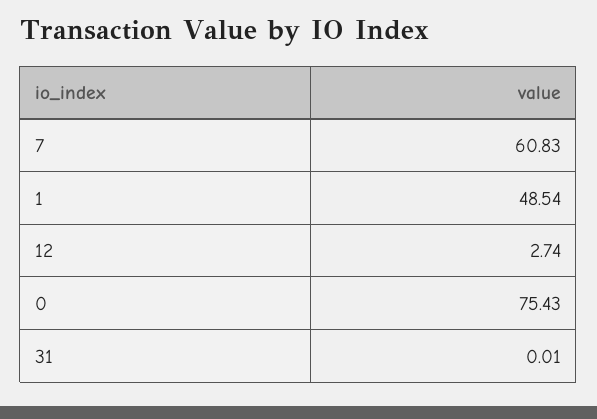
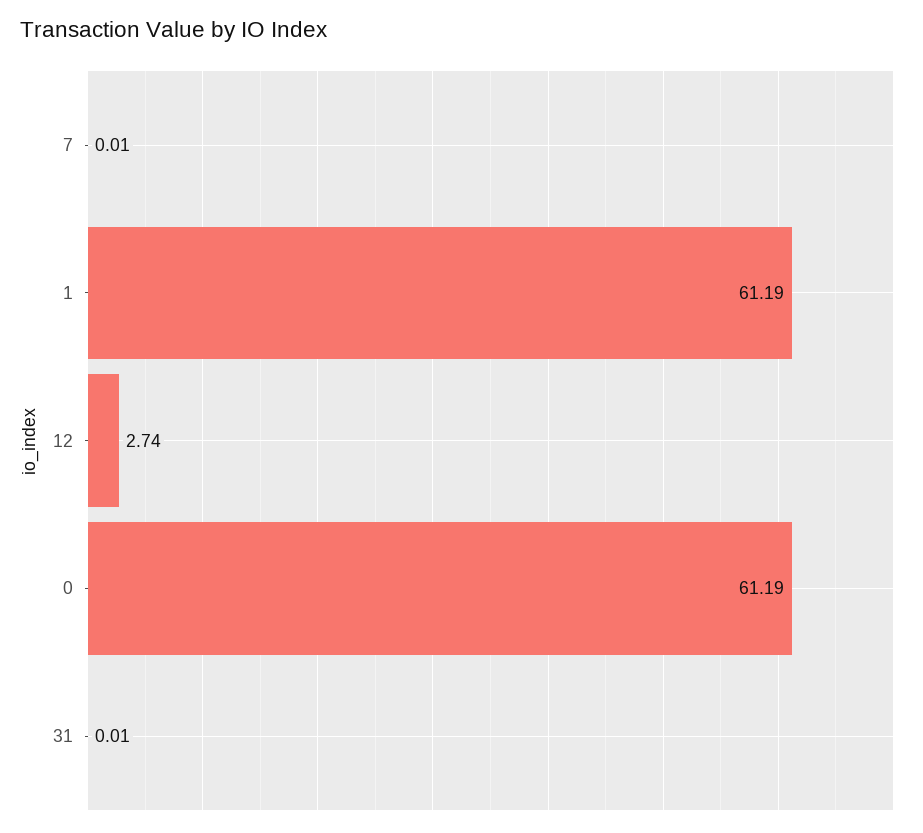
7: 60.83 -> 0.01
1: 48.54 -> 61.19
0: 75.43 -> 61.19

